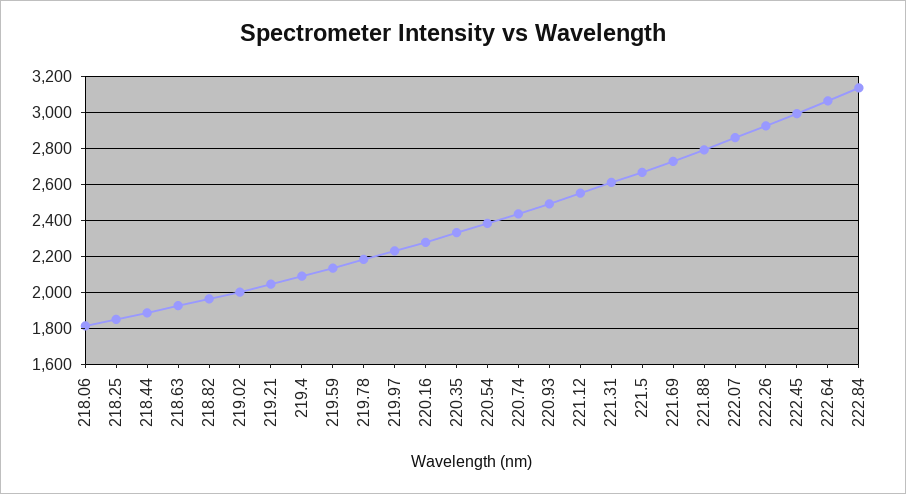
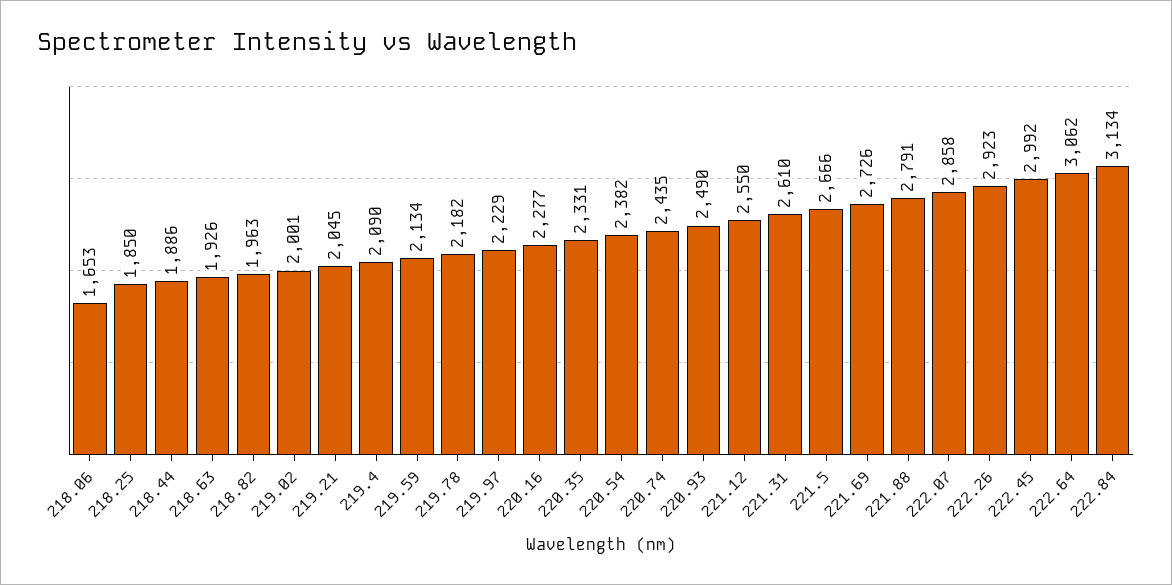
218.06: 1800 -> 1653

